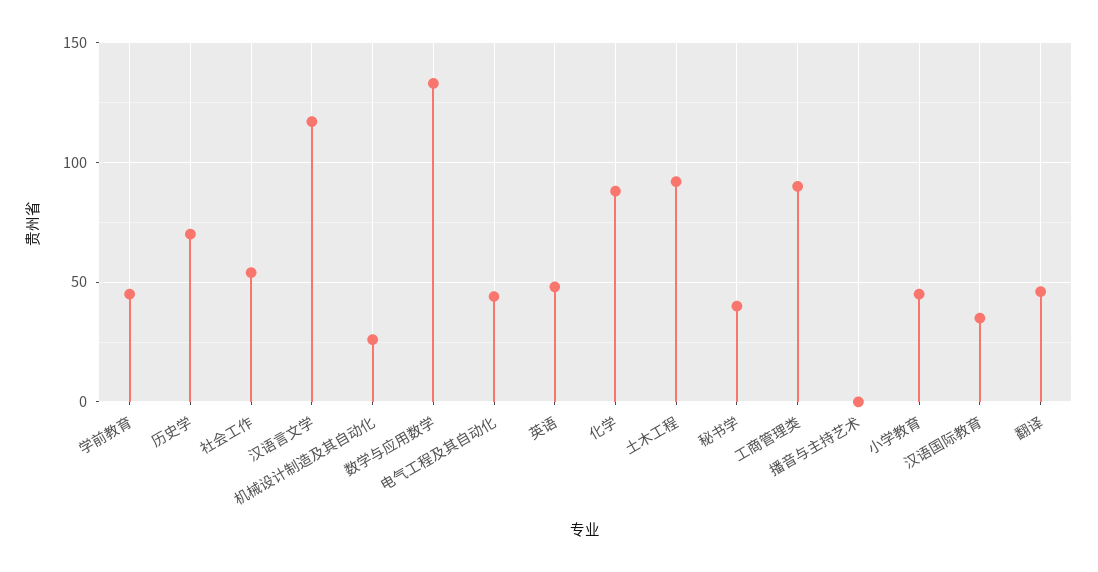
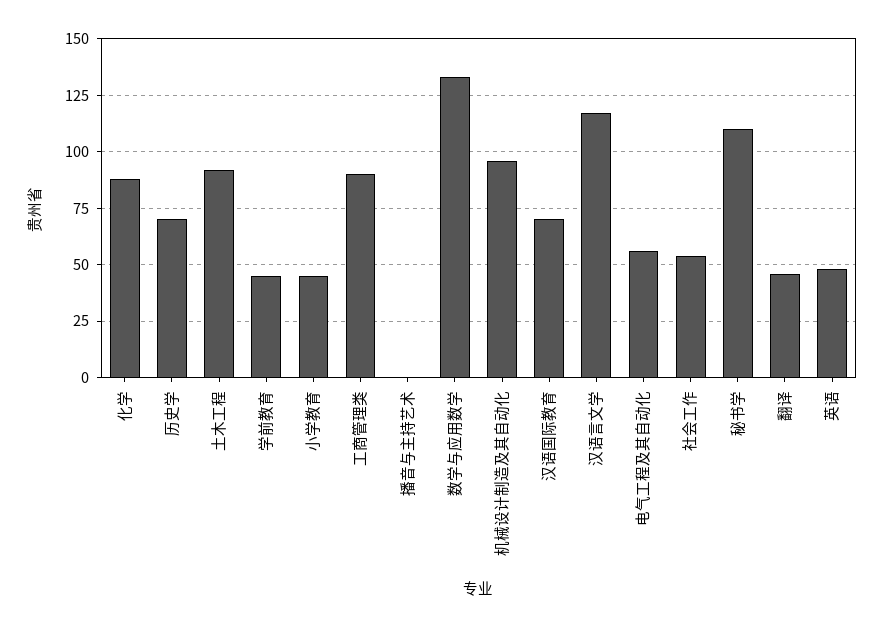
机械设计制造及其自动化: 25 -> 95
电气工程及其自动化: 45 -> 55
秘书学: 40 -> 110
汉语国际教育: 35 -> 70

